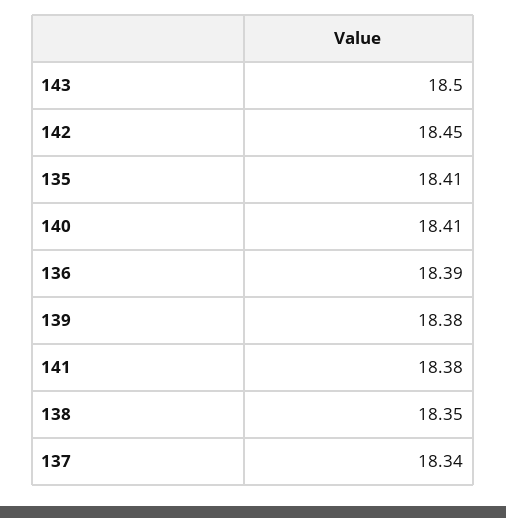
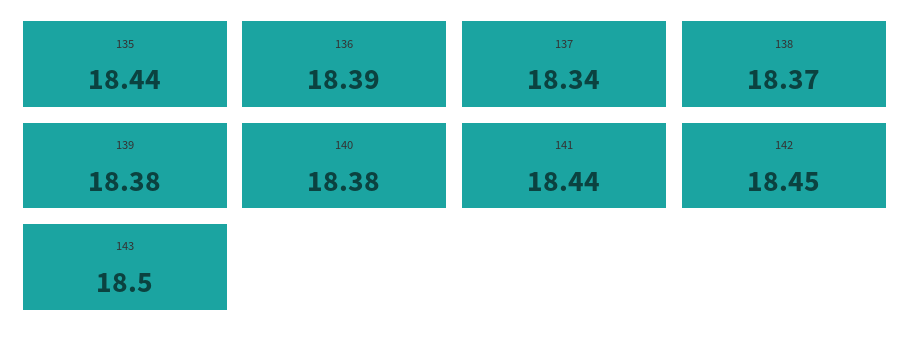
135: 18.41 -> 18.44
140: 18.41 -> 18.38
141: 18.38 -> 18.44
138: 18.35 -> 18.37

